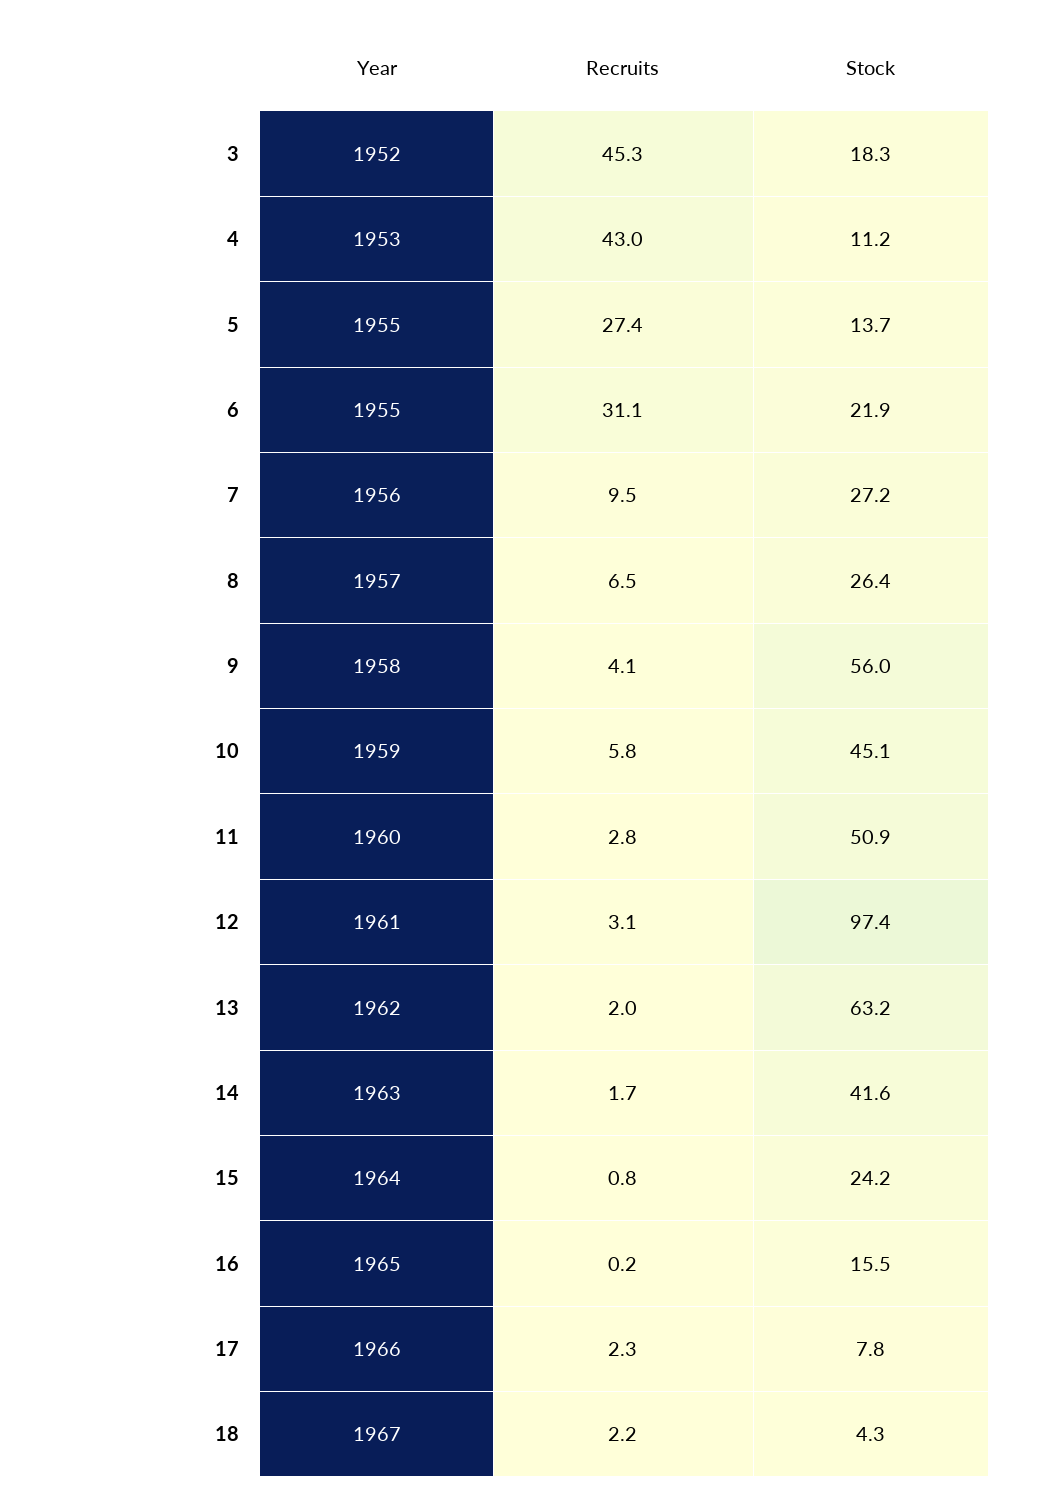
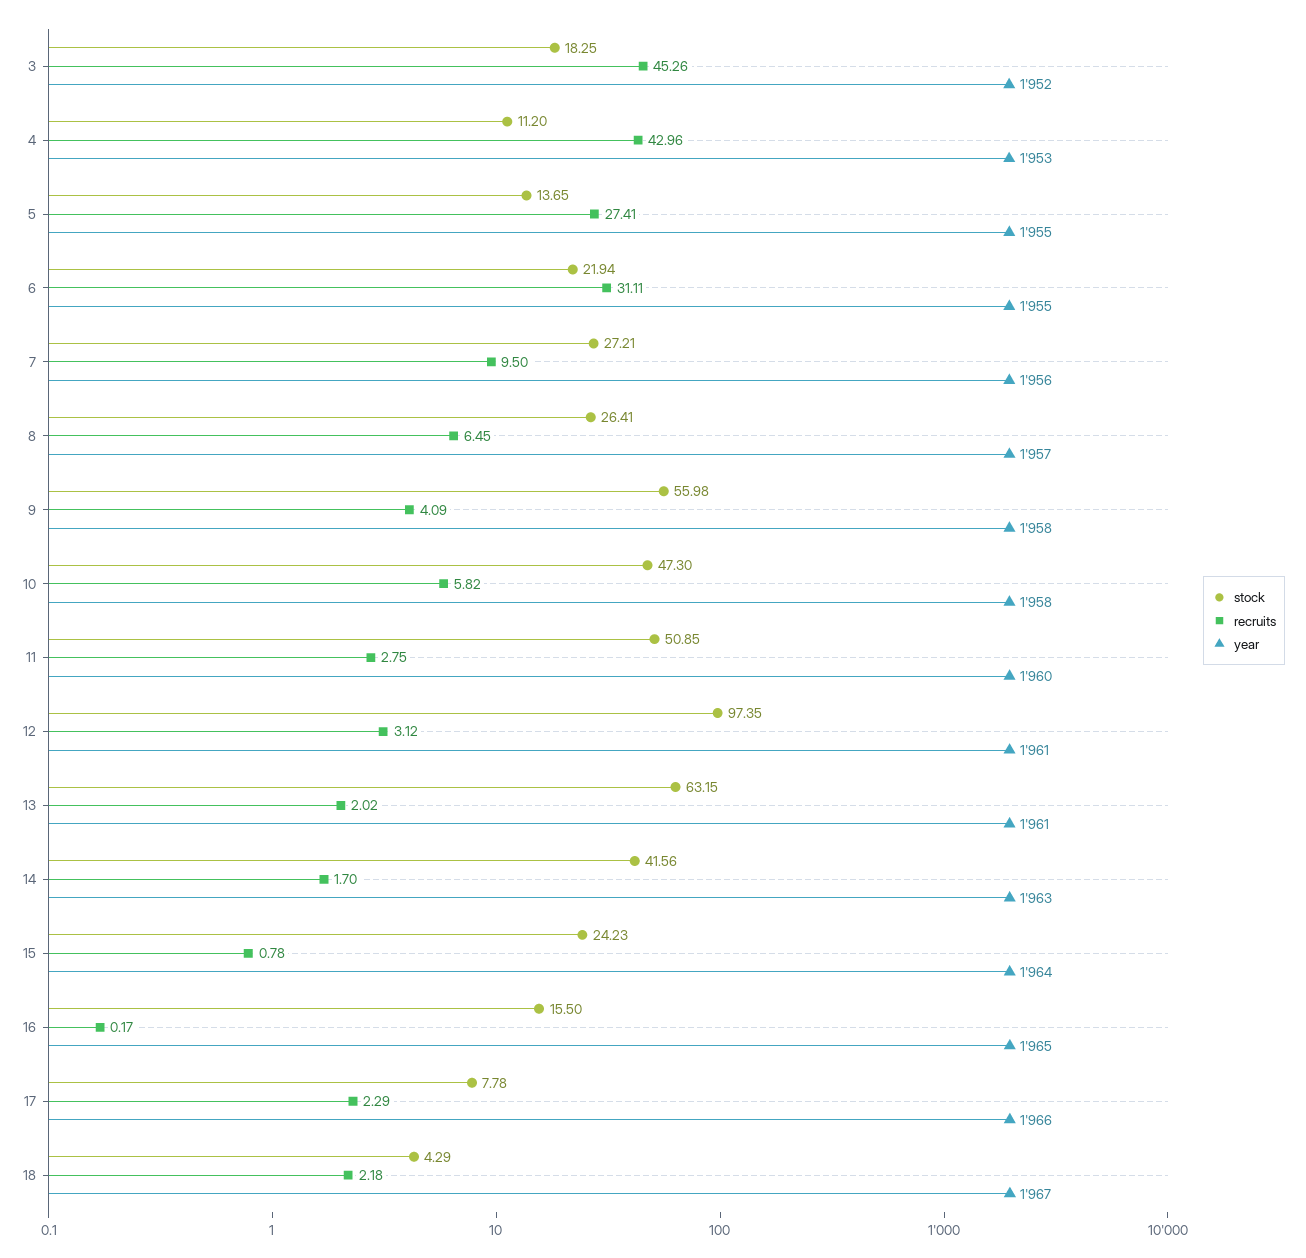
Year, 10: 1959 -> 1958
Stock, 10: 45.1 -> 47.3
Year, 13: 1962 -> 1961

